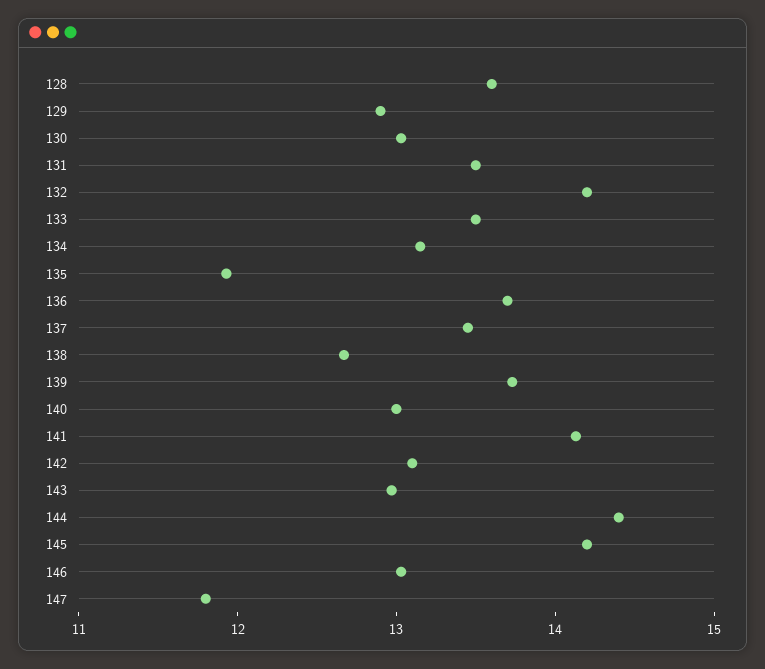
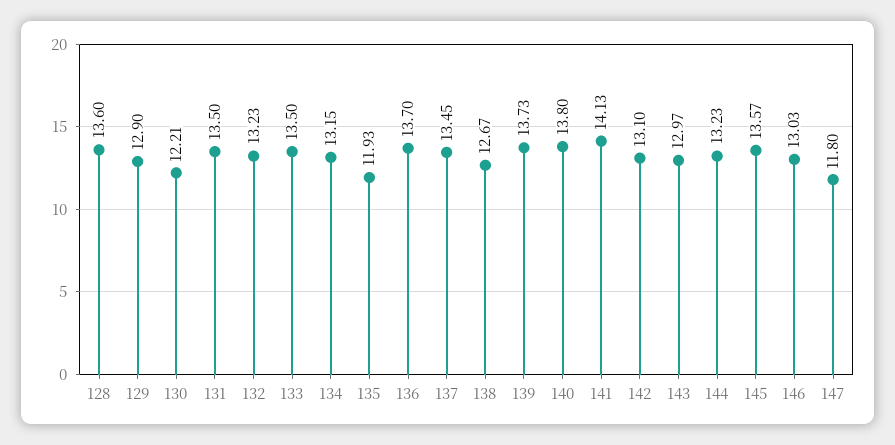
130: 13 -> 12.21
132: 14.2 -> 13.23
140: 13 -> 13.8
144: 14.4 -> 13.23
145: 14.2 -> 13.57

